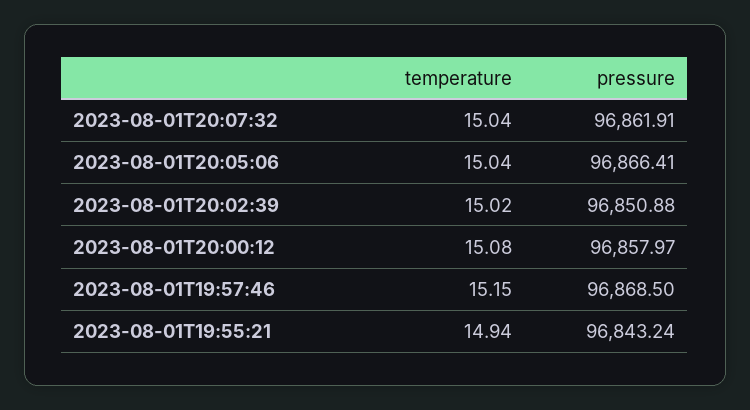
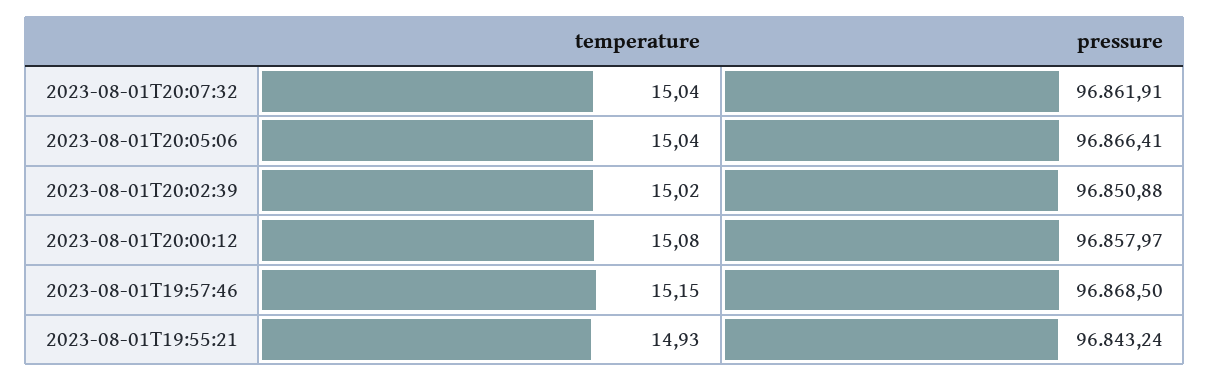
temperature, 2023-08-01T19:55:21: 14.94 -> 14.93

